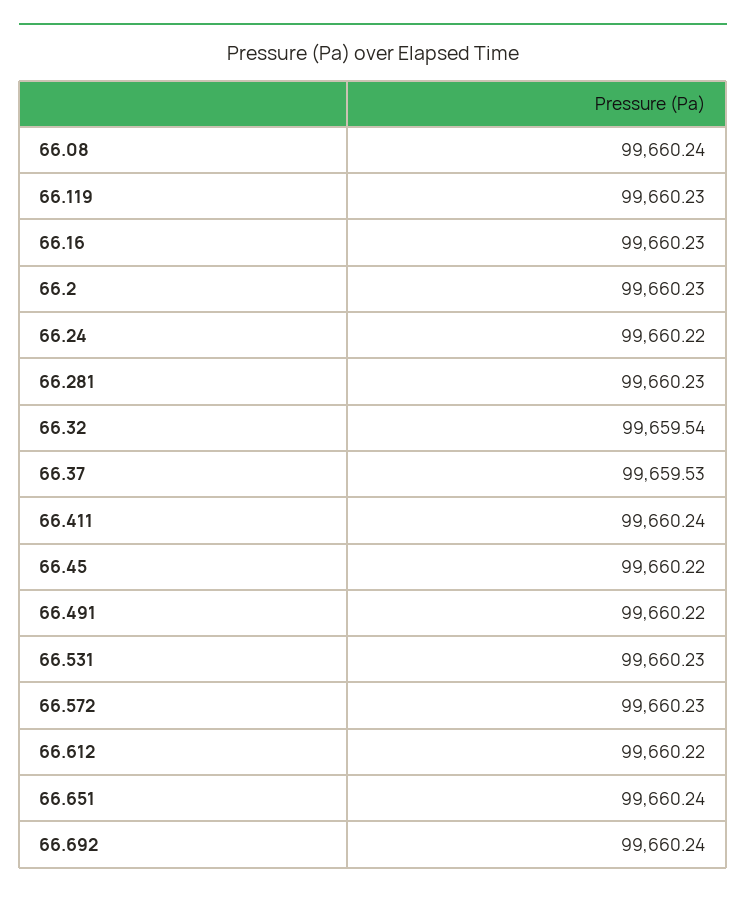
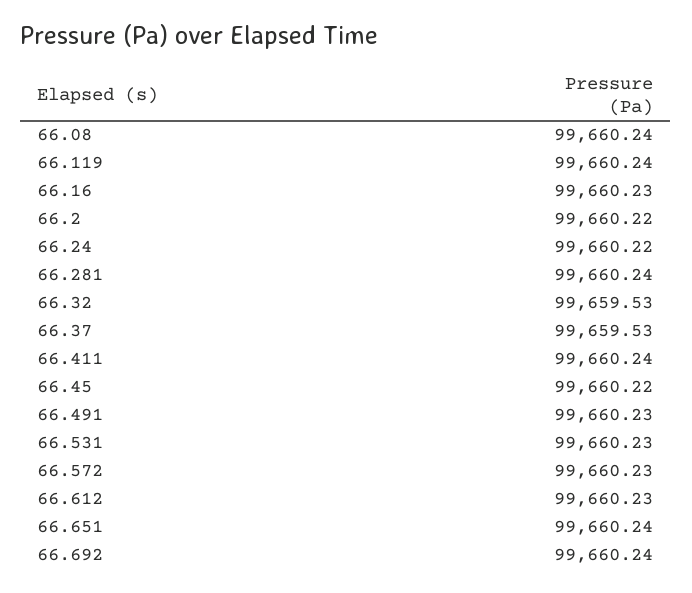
66.119: 99660.23 -> 99660.24
66.2: 99660.23 -> 99660.22
66.281: 99660.23 -> 99660.24
66.32: 99659.54 -> 99659.53
66.491: 99660.22 -> 99660.23
66.612: 99660.22 -> 99660.23

